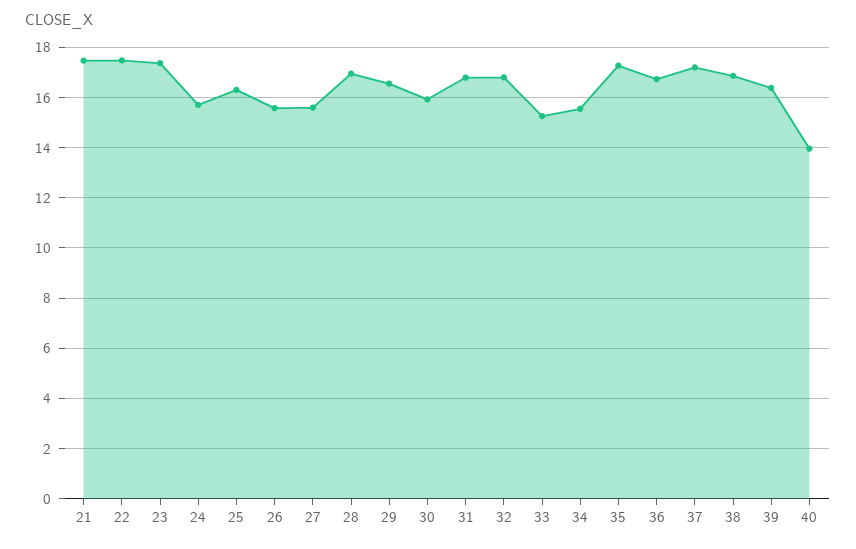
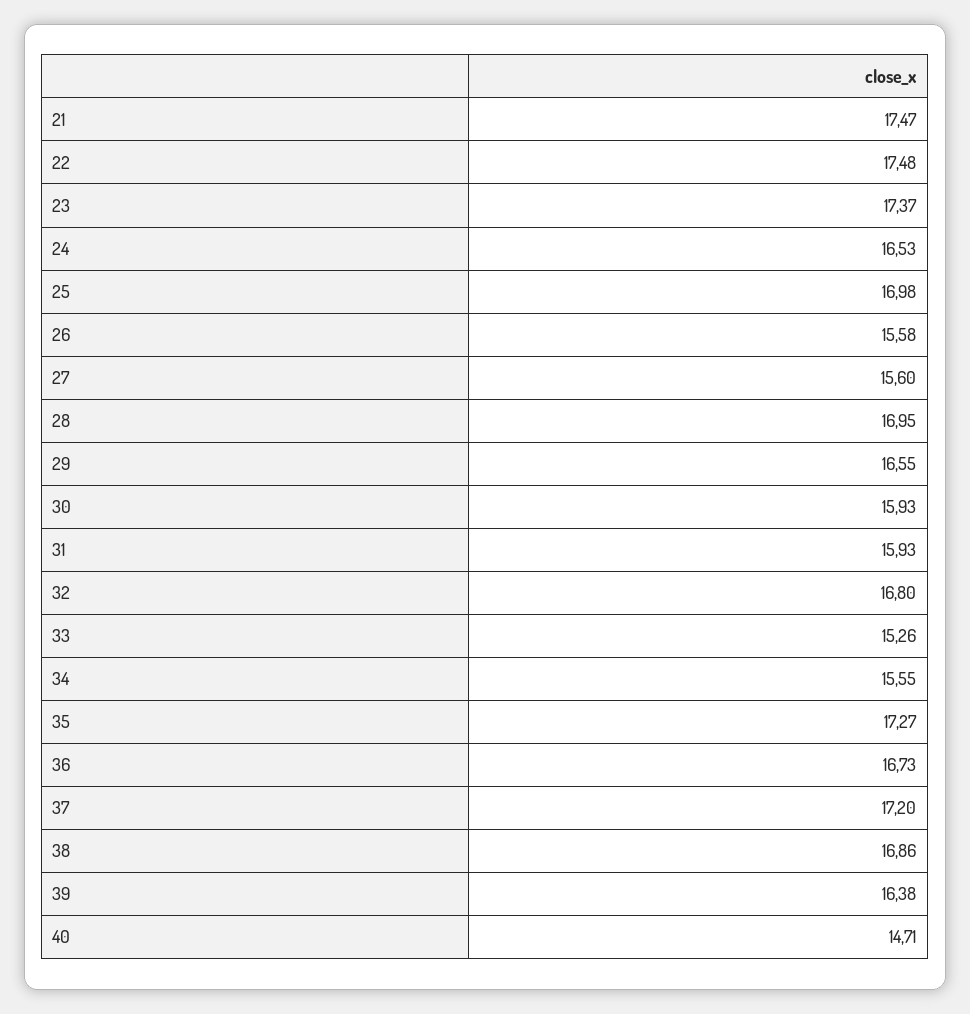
24: 15.75 -> 16.53
25: 16.25 -> 16.98
31: 16.75 -> 15.93
40: 14 -> 14.71

